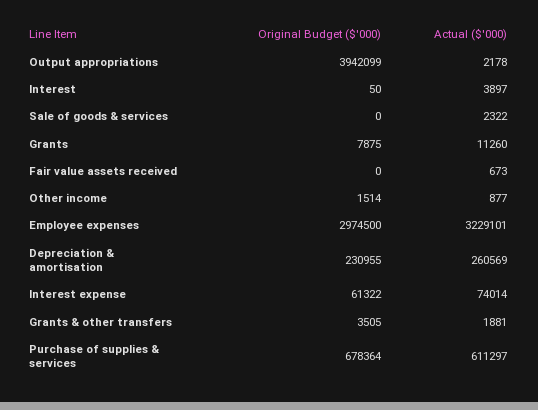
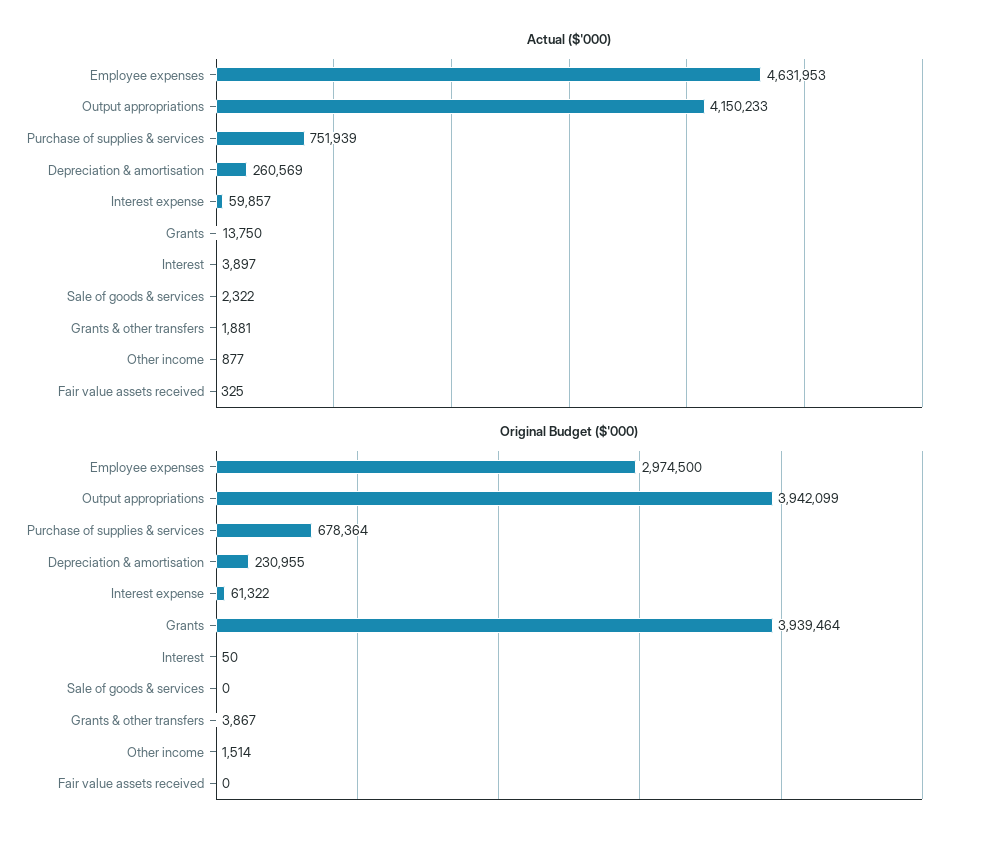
Actual ($'000), Output appropriations: 2178 -> 4150233
Original Budget ($'000), Grants: 7875 -> 3939464
Actual ($'000), Grants: 11260 -> 13750
Actual ($'000), Fair value assets received: 673 -> 325
Actual ($'000), Employee expenses: 3229101 -> 4631953
Actual ($'000), Interest expense: 74014 -> 59857
Original Budget ($'000), Grants & other transfers: 3505 -> 3867
Actual ($'000), Purchase of supplies & services: 611297 -> 751939

